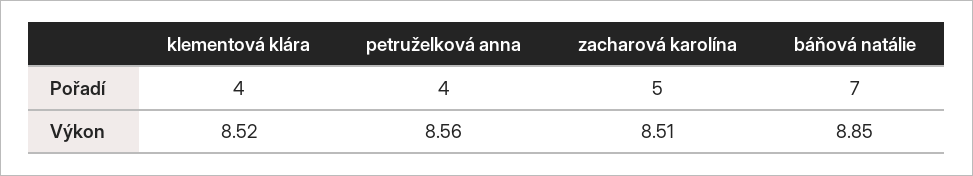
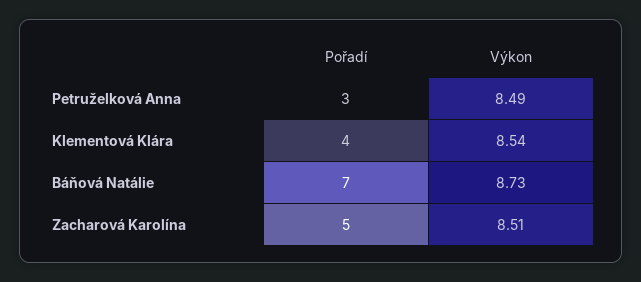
petruželková anna, Pořadí: 4 -> 3
klementová klára, Výkon: 8.52 -> 8.54
petruželková anna, Výkon: 8.56 -> 8.49
báňová natálie, Výkon: 8.85 -> 8.73

